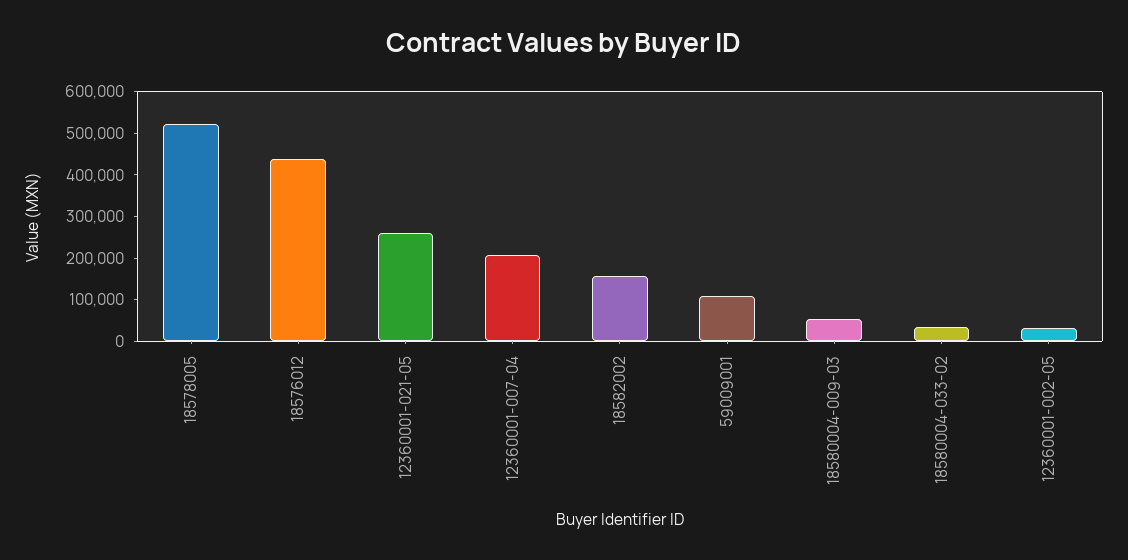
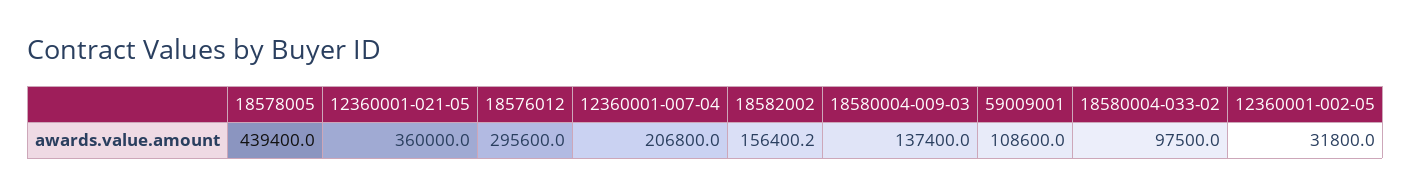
18578005: 520000 -> 439400
18576012: 440000 -> 295600
12360001-021-05: 260000 -> 360000
18580004-009-03: 60000 -> 137400
18580004-033-02: 40000 -> 97500

